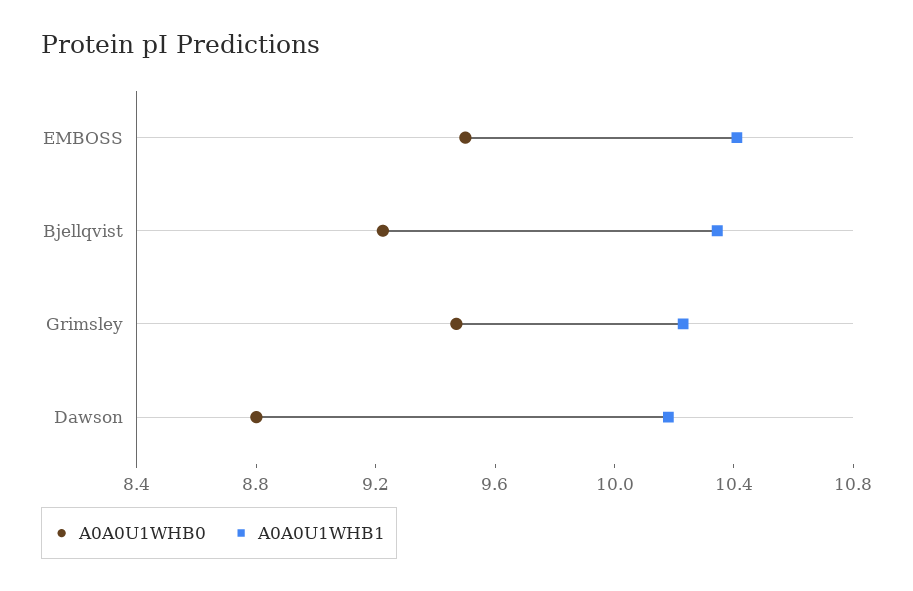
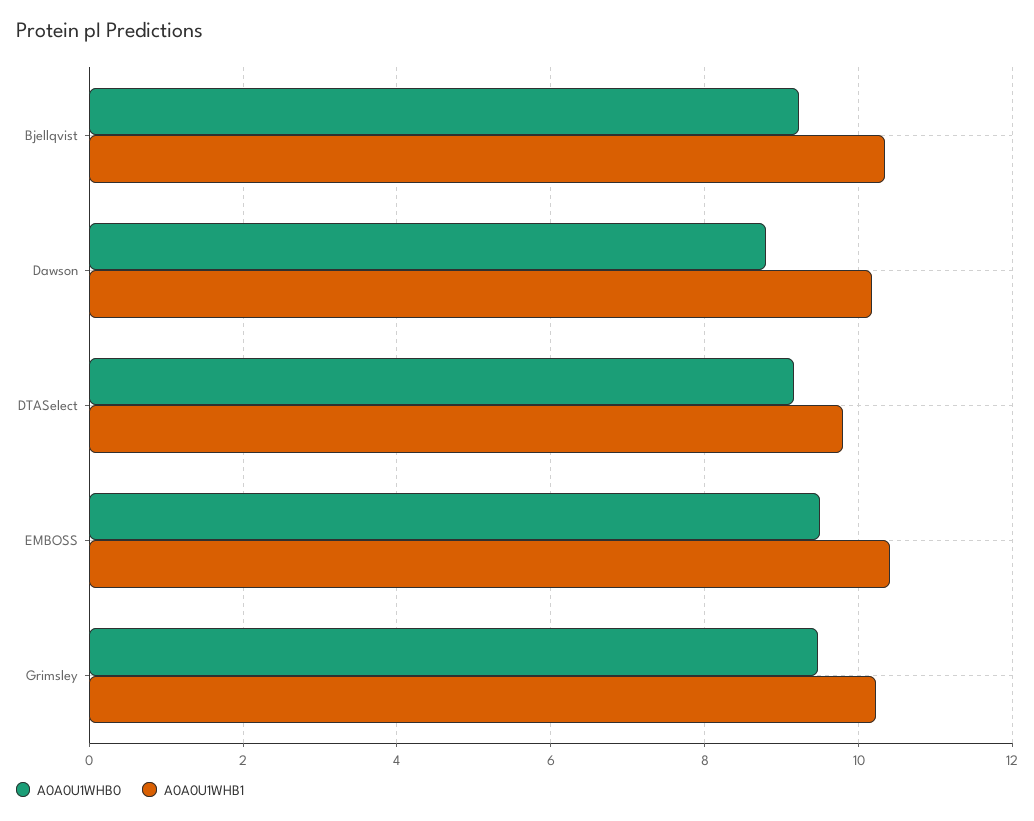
A0A0U1WHB0, DTASelect: none -> 9.2
A0A0U1WHB1, DTASelect: none -> 9.8

